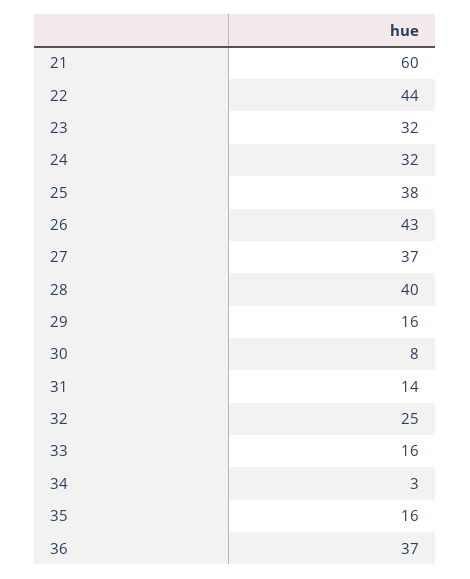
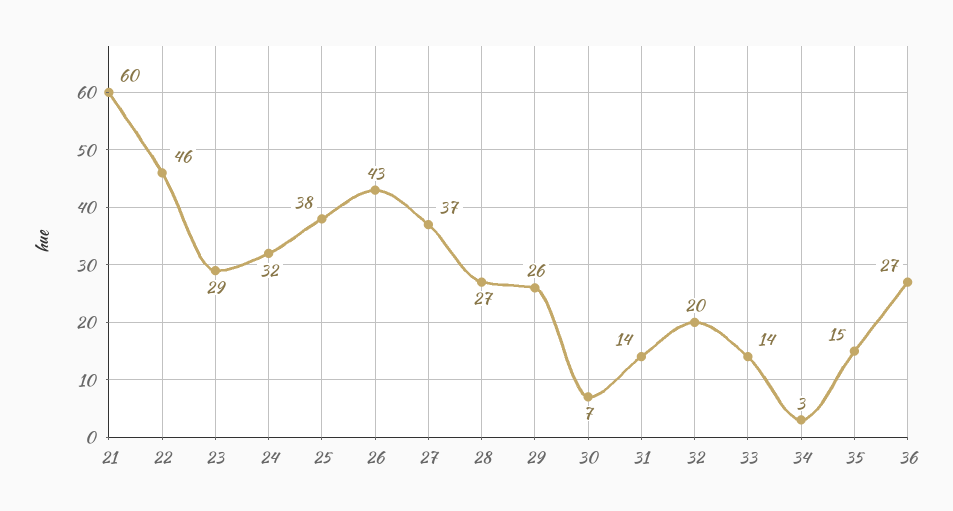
22: 44 -> 46
23: 32 -> 29
28: 40 -> 27
29: 16 -> 26
30: 8 -> 7
32: 25 -> 20
33: 16 -> 14
35: 16 -> 15
36: 37 -> 27

